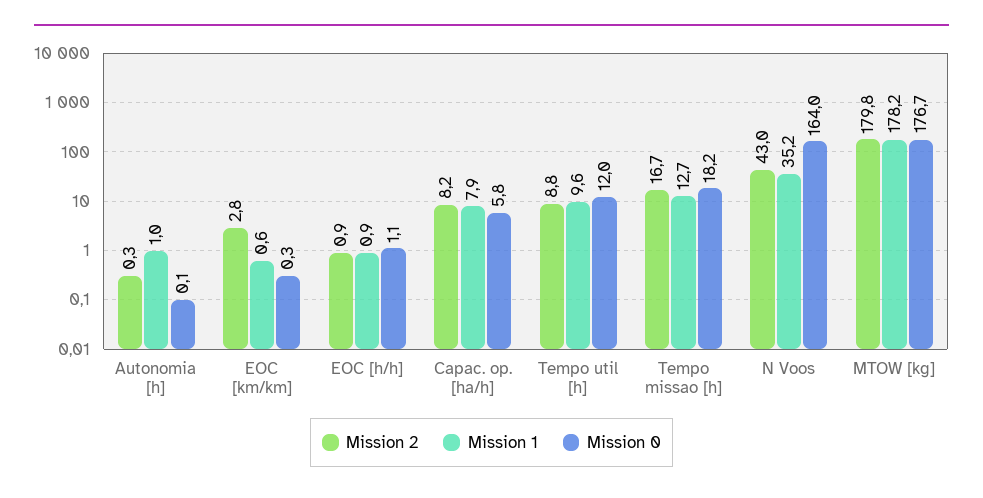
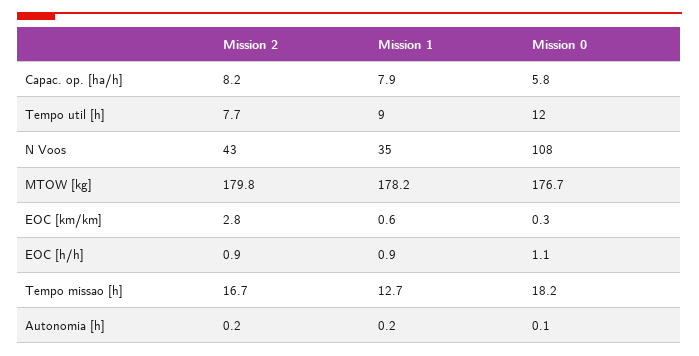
Mission 2, Autonomia [h]: 0.3 -> 0.2
Mission 1, Autonomia [h]: 1 -> 0.2
Mission 2, Tempo util [h]: 8.8 -> 7.7
Mission 1, Tempo util [h]: 9.6 -> 9
Mission 1, N Voos: 35.2 -> 35
Mission 0, N Voos: 164 -> 108

